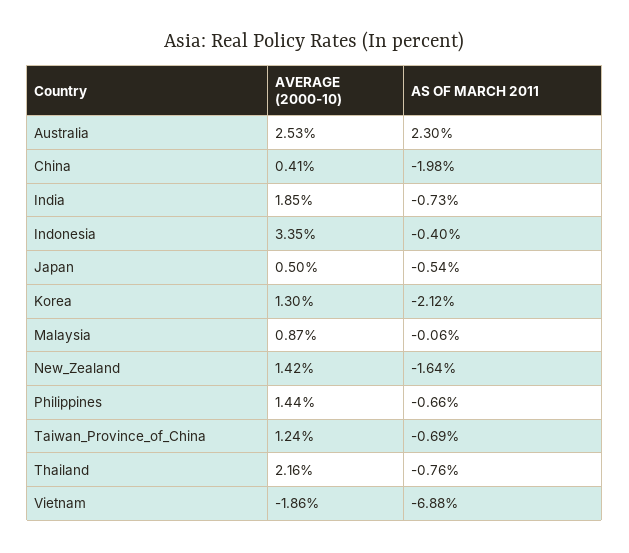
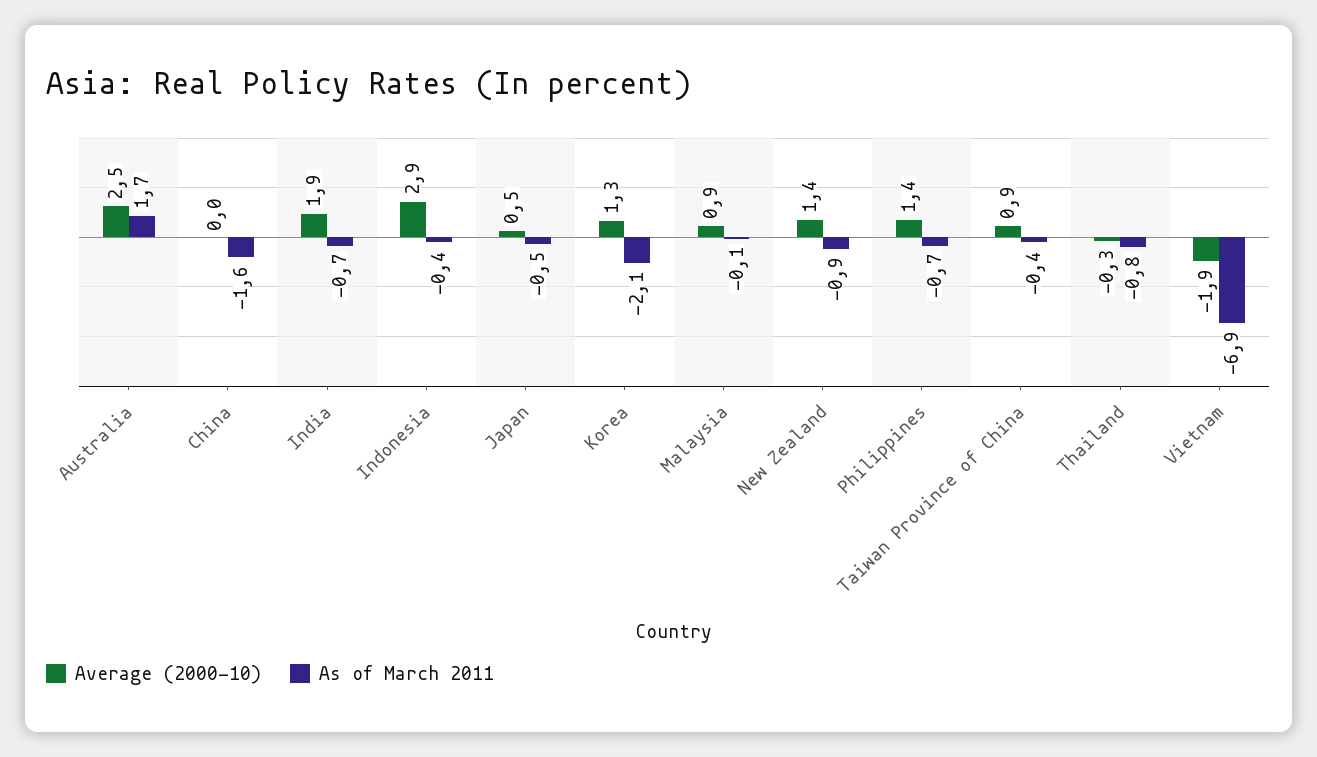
AS OF MARCH 2011, Australia: 2.3 -> 1.7
AVERAGE (2000-10), China: 0.41 -> 0
AS OF MARCH 2011, China: -1.98 -> -1.6
AVERAGE (2000-10), Indonesia: 3.35 -> 2.9
AS OF MARCH 2011, New_Zealand: -1.64 -> -0.9
AVERAGE (2000-10), Taiwan_Province_of_China: 1.24 -> 0.9
AS OF MARCH 2011, Taiwan_Province_of_China: -0.69 -> -0.4
AVERAGE (2000-10), Thailand: 2.16 -> -0.3

